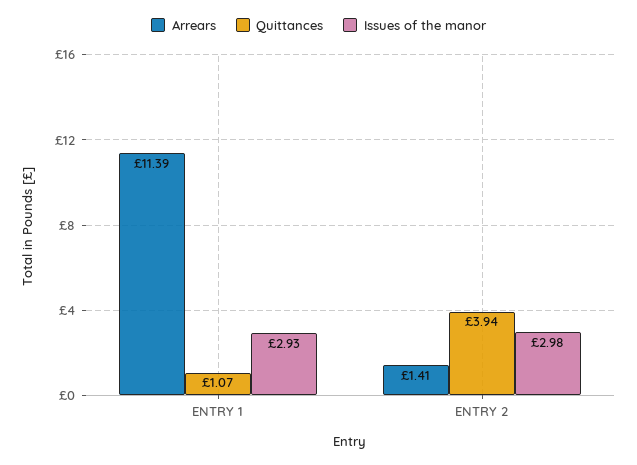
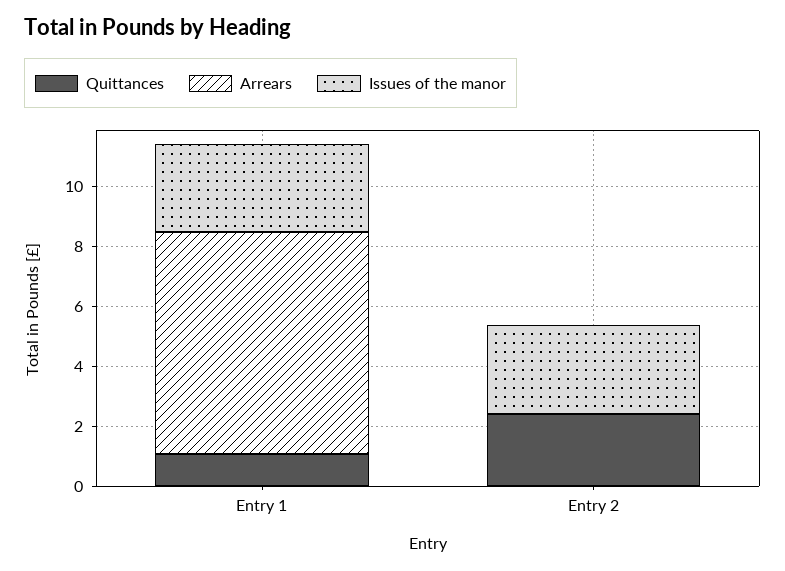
Arrears, ENTRY 1: 11.39 -> 7.5
Arrears, ENTRY 2: 1.41 -> 0
Quittances, ENTRY 2: 3.94 -> 2.5

